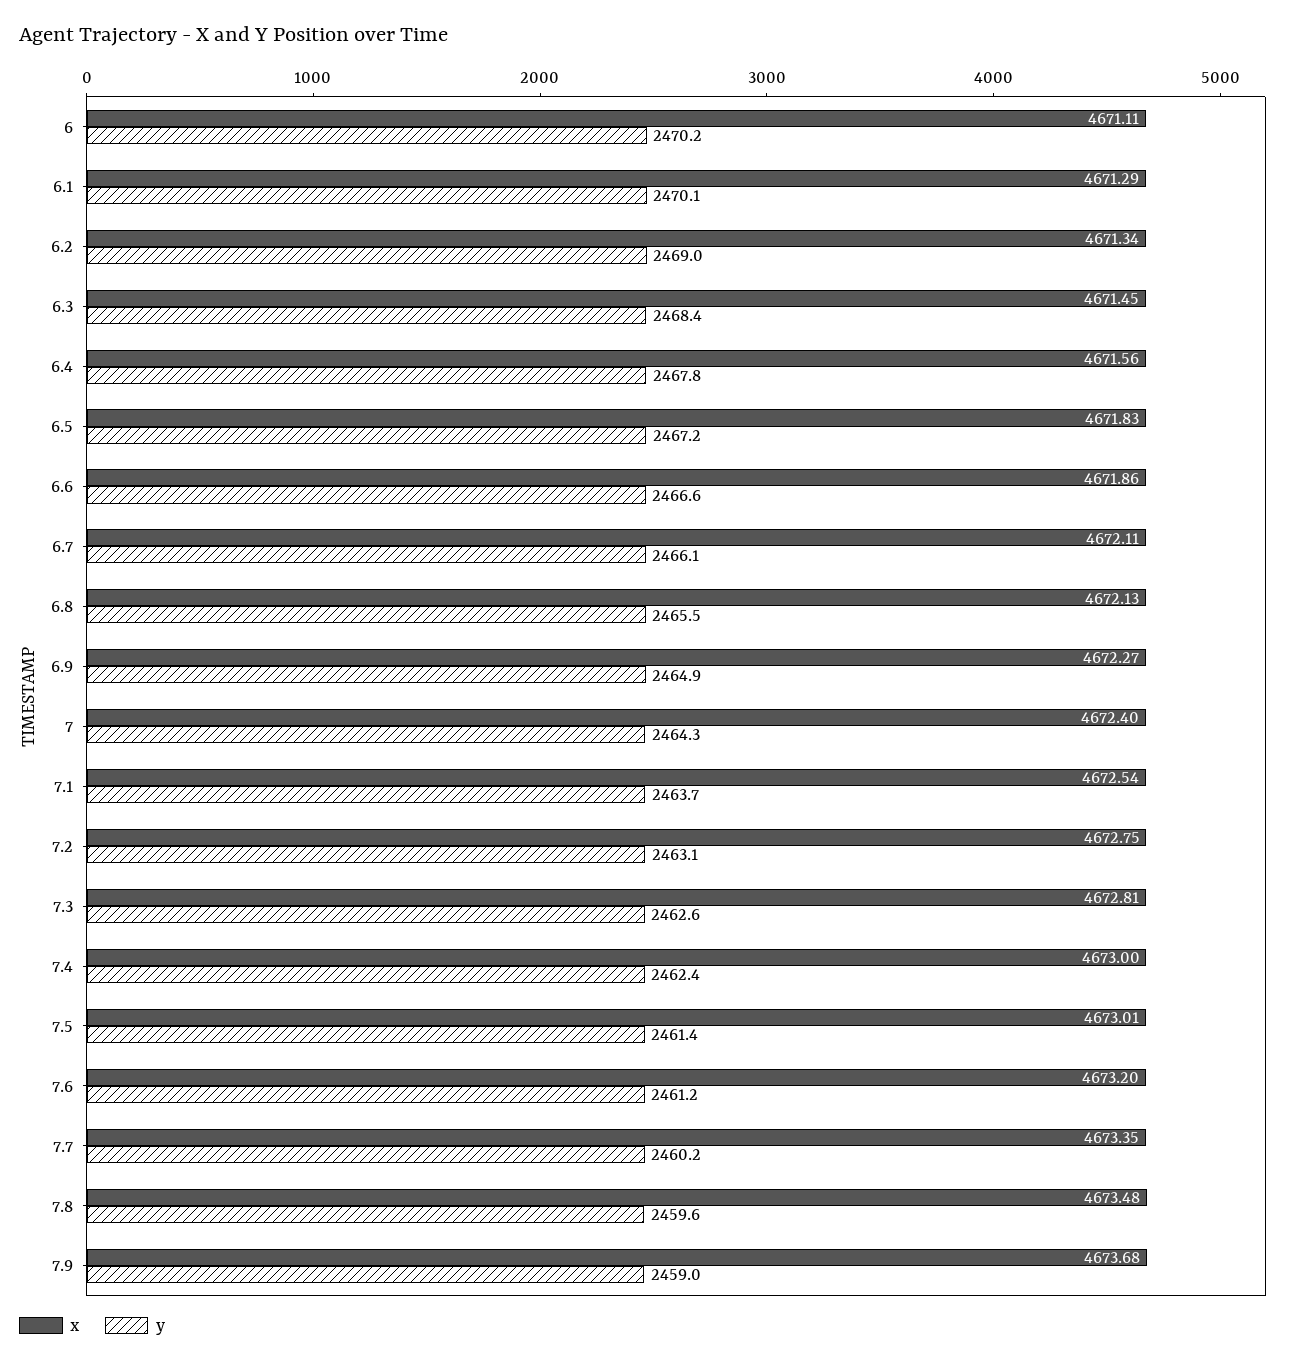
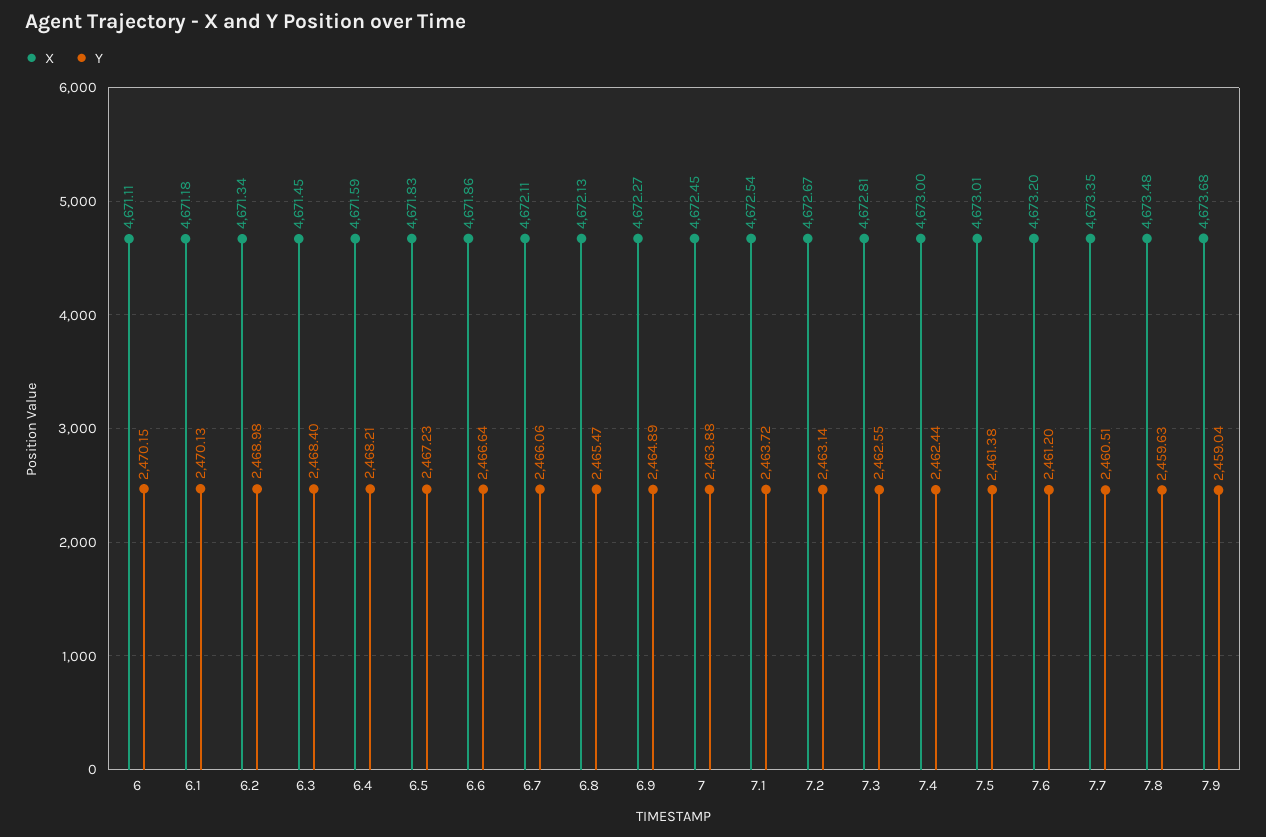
x, 6.1: 4671.29 -> 4671.18
x, 6.4: 4671.56 -> 4671.59
y, 6.4: 2467.8 -> 2468.21
x, 7: 4672.4 -> 4672.45
y, 7: 2464.3 -> 2463.88
x, 7.2: 4672.75 -> 4672.67
y, 7.7: 2460.2 -> 2460.51

